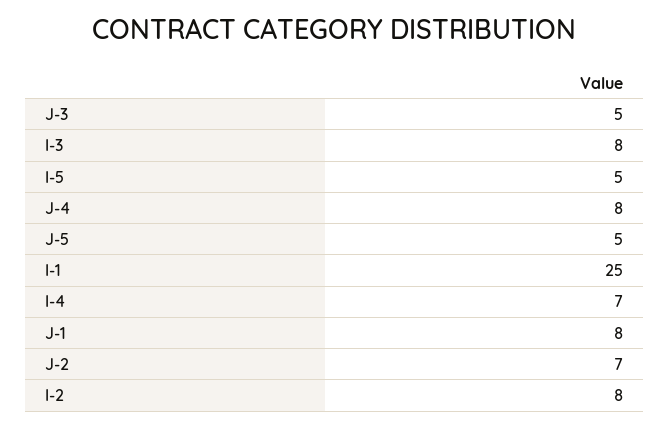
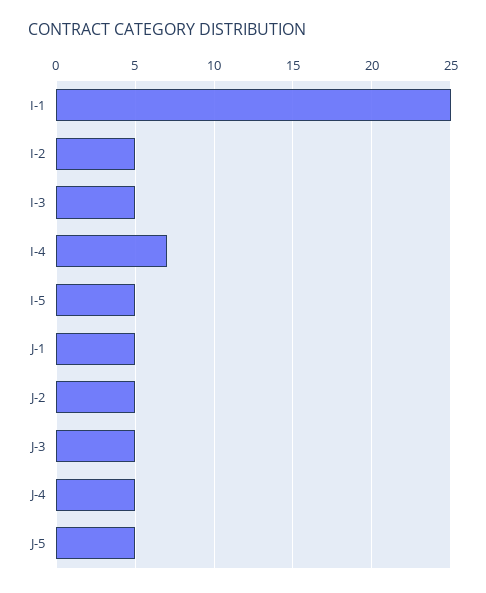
I-3: 8 -> 5
J-4: 8 -> 5
J-1: 8 -> 5
J-2: 7 -> 5
I-2: 8 -> 5

